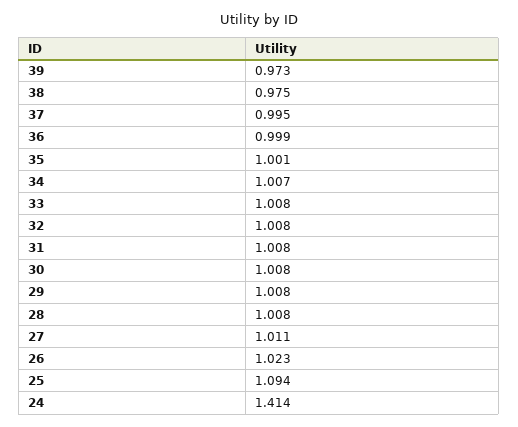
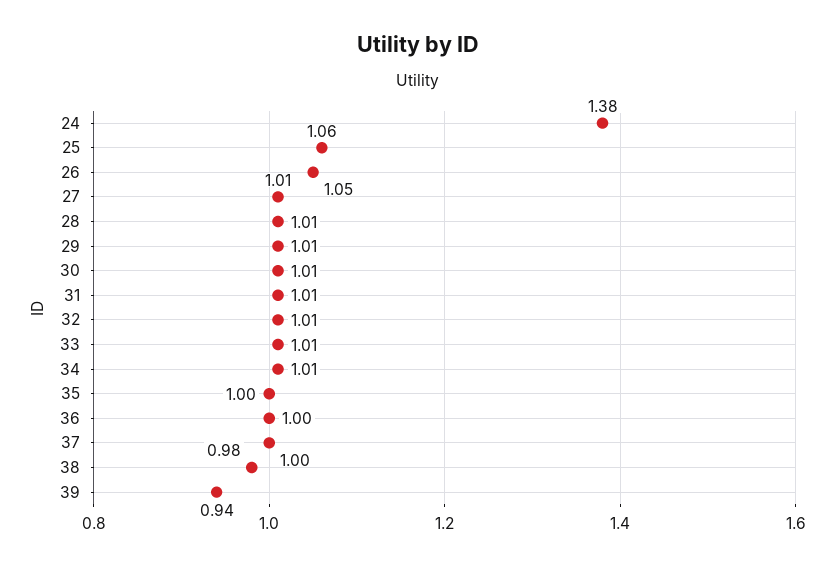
39: 0.973 -> 0.94
26: 1.023 -> 1.05
25: 1.094 -> 1.06
24: 1.414 -> 1.38

